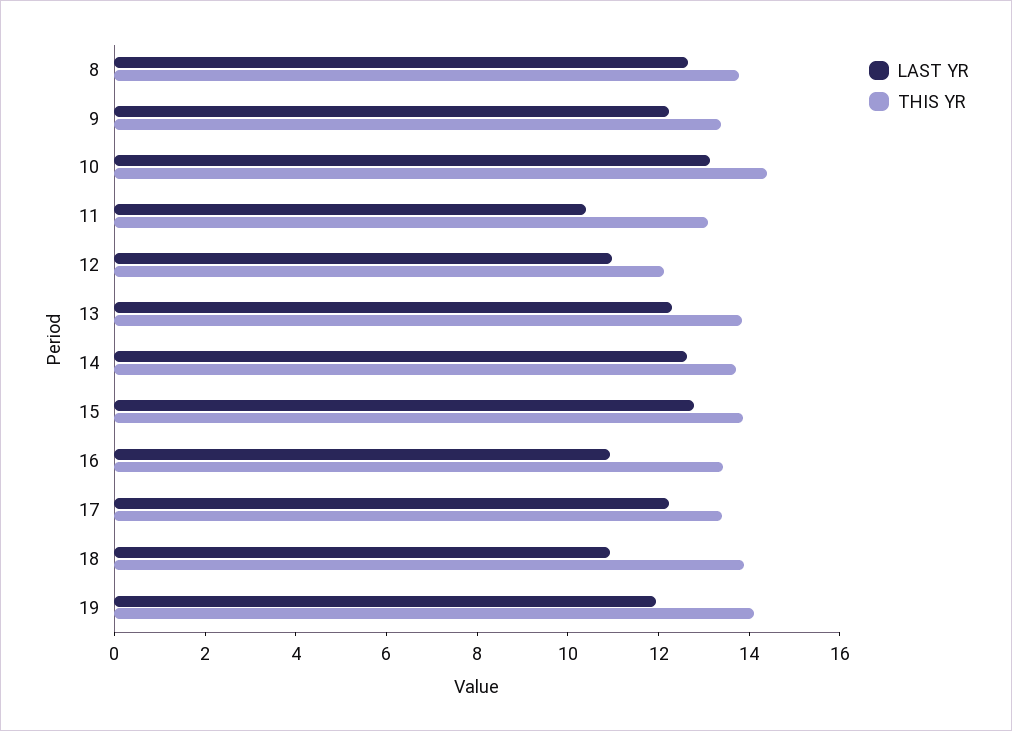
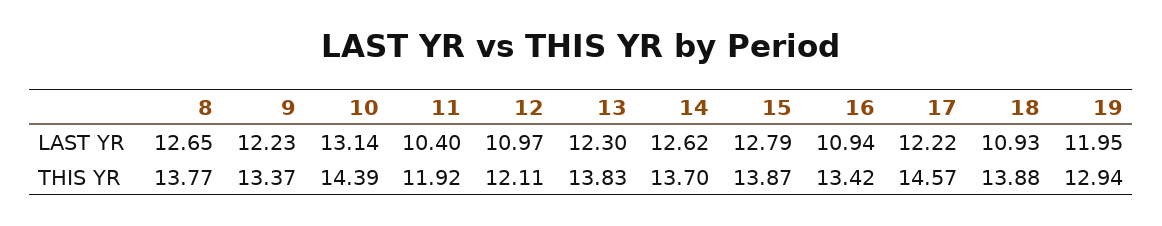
THIS YR, 11: 13 -> 11.92
THIS YR, 17: 13.5 -> 14.57
THIS YR, 19: 14 -> 12.94

